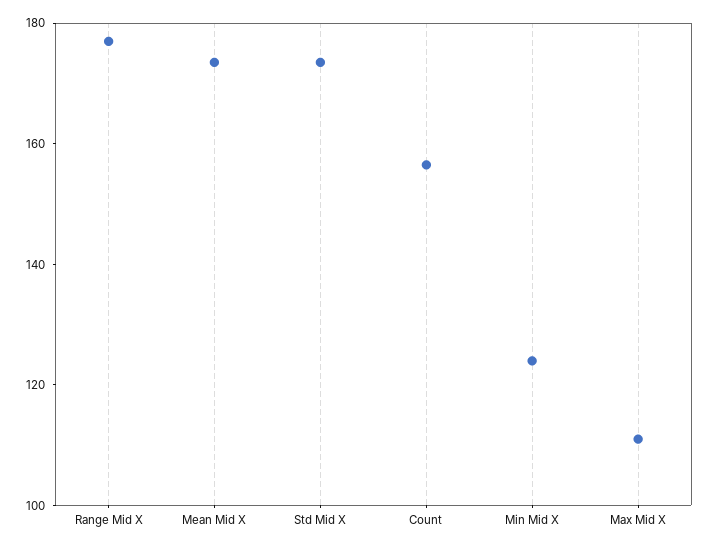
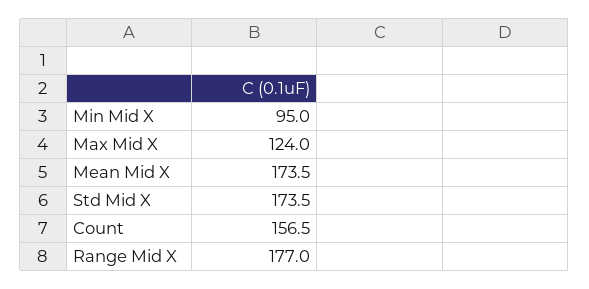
Min Mid X: 125 -> 95
Max Mid X: 110 -> 124

